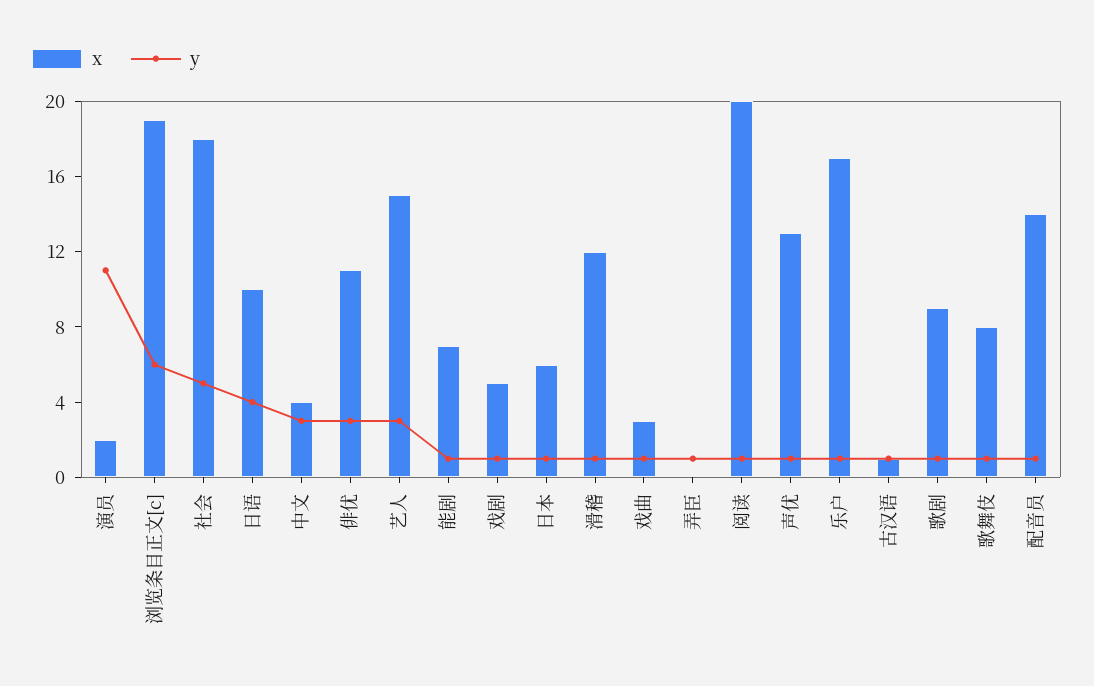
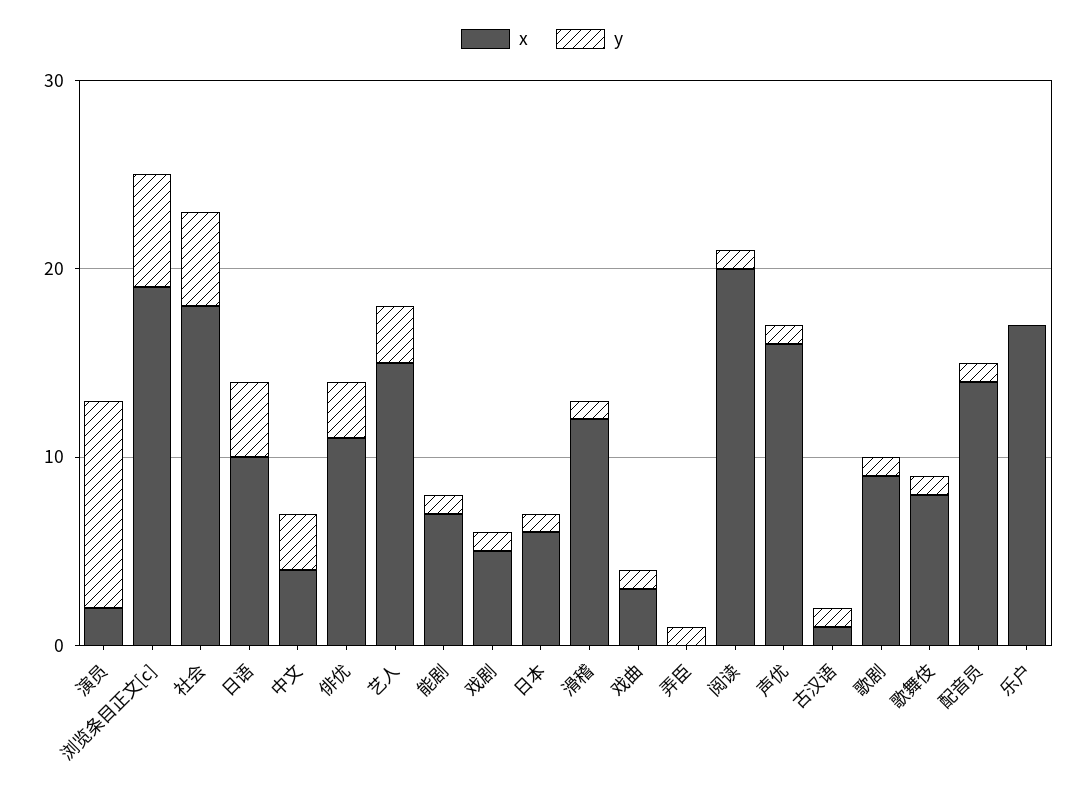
x, 声优: 13 -> 16
y, 乐户: 1 -> 0

